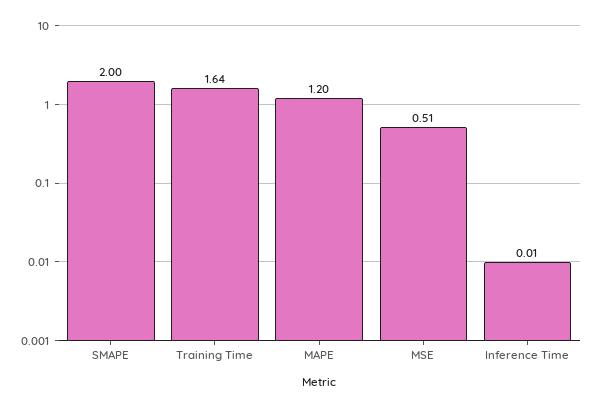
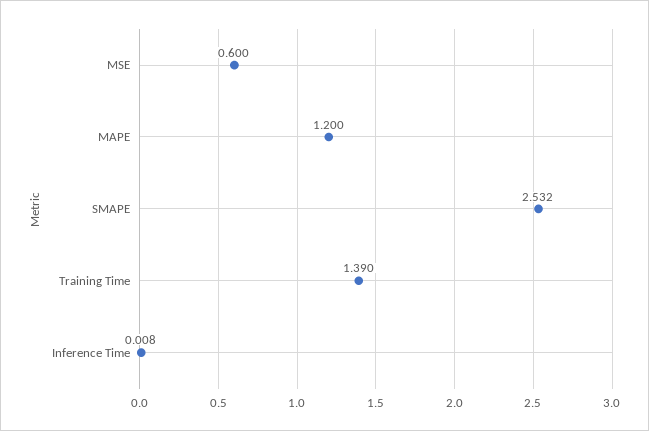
SMAPE: 2 -> 2.532
Training Time: 1.64 -> 1.39
MSE: 0.51 -> 0.6

